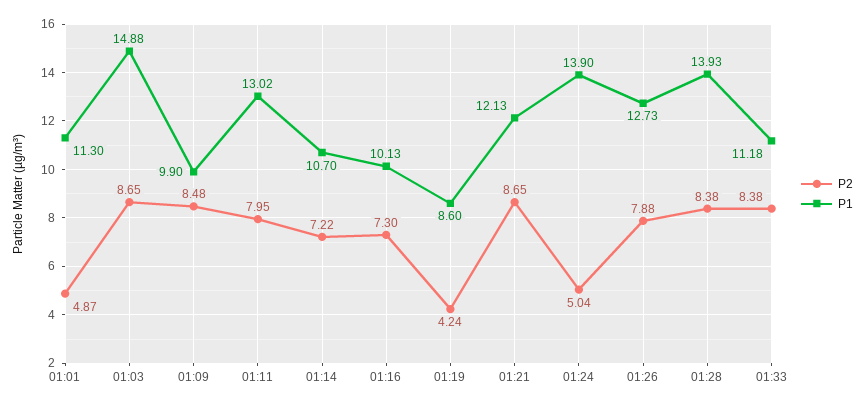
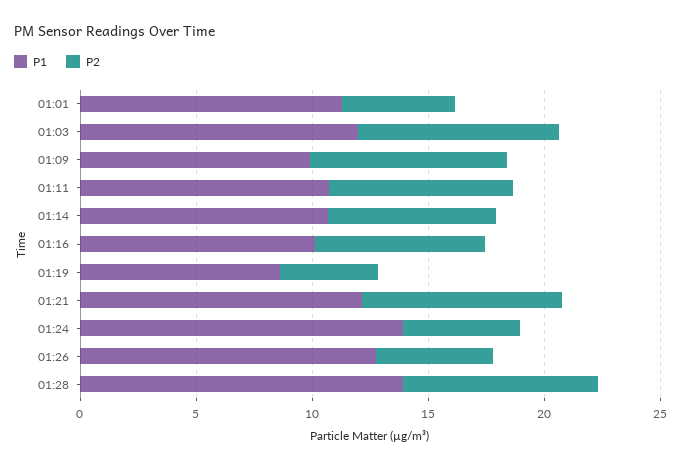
P1, 01:03: 14.88 -> 12
P1, 01:11: 13.02 -> 11
P2, 01:26: 7.88 -> 5
P2, 01:33: 8.38 -> none
P1, 01:33: 11.18 -> none

